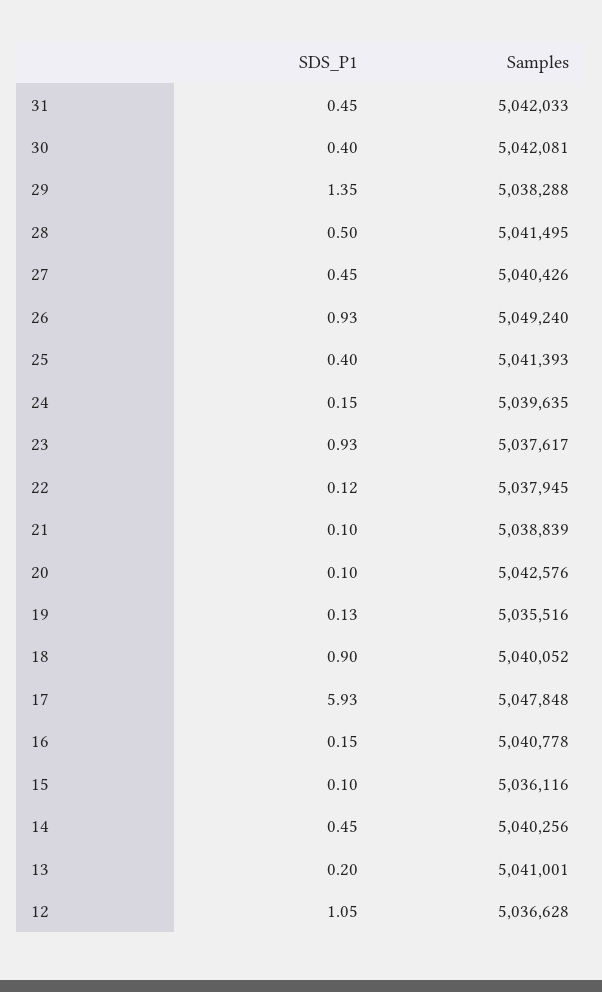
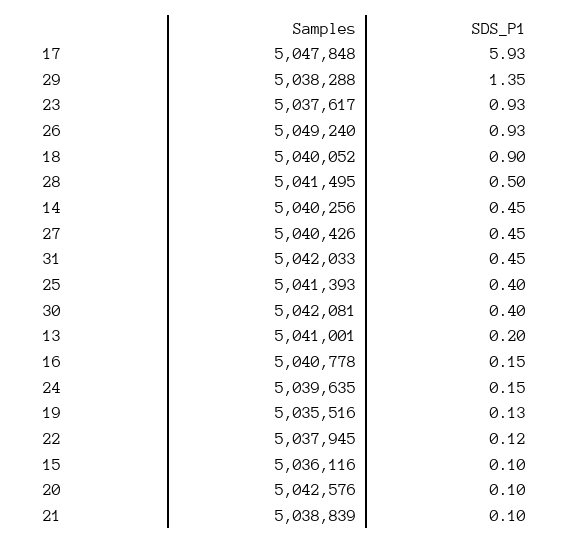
SDS_P1, 12: 1.05 -> none
Samples, 12: 5036628 -> none

